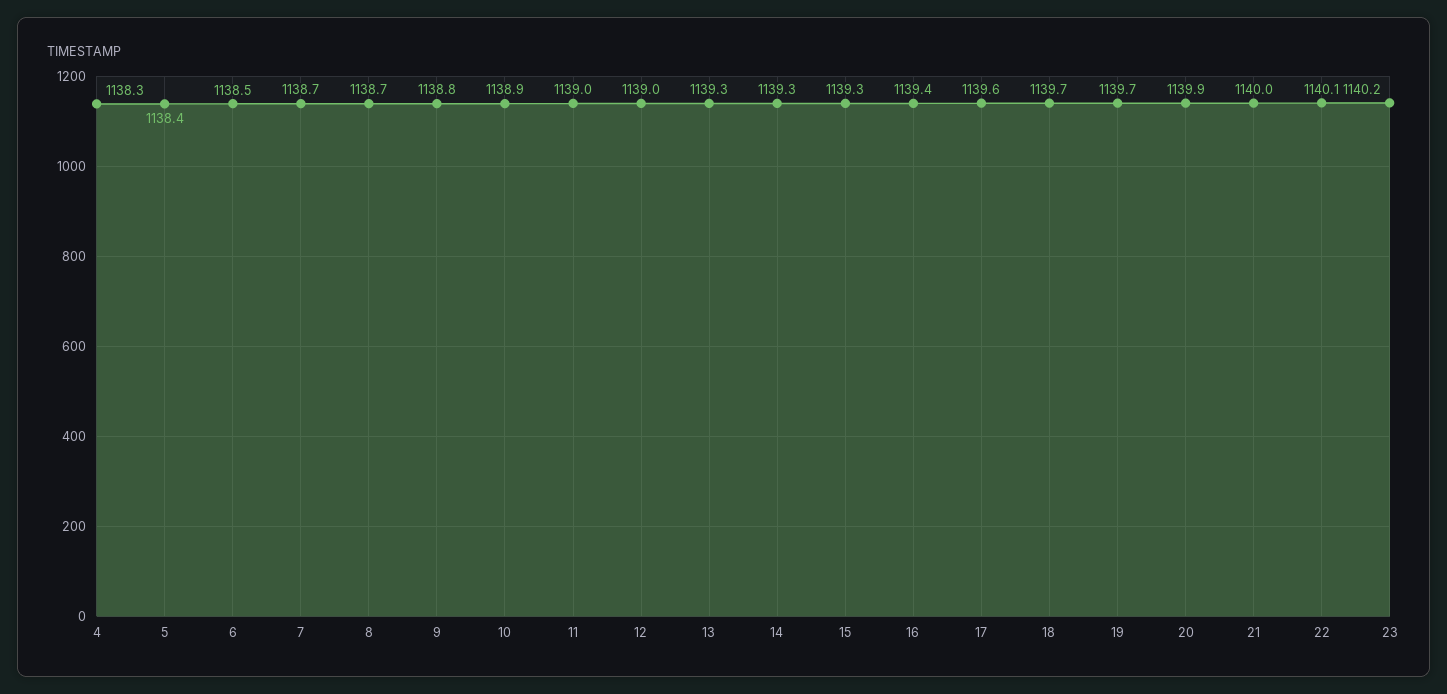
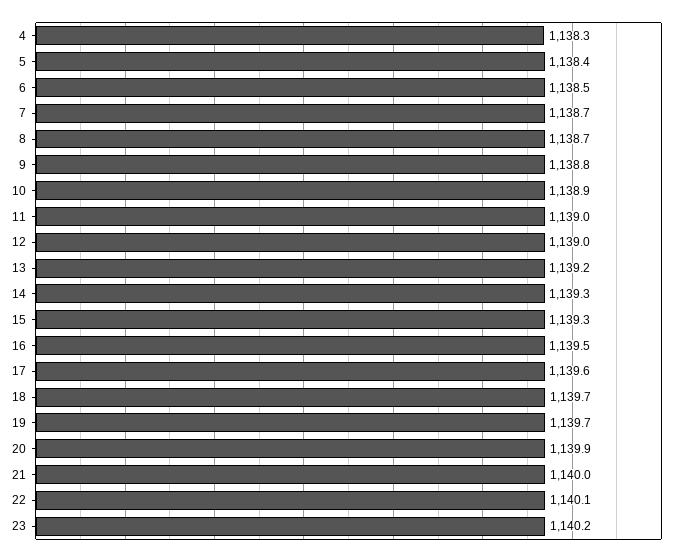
13: 1139.3 -> 1139.2
16: 1139.4 -> 1139.5

